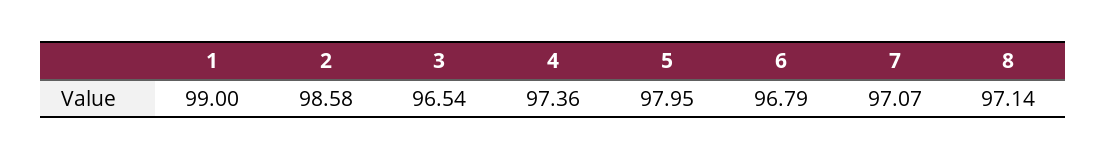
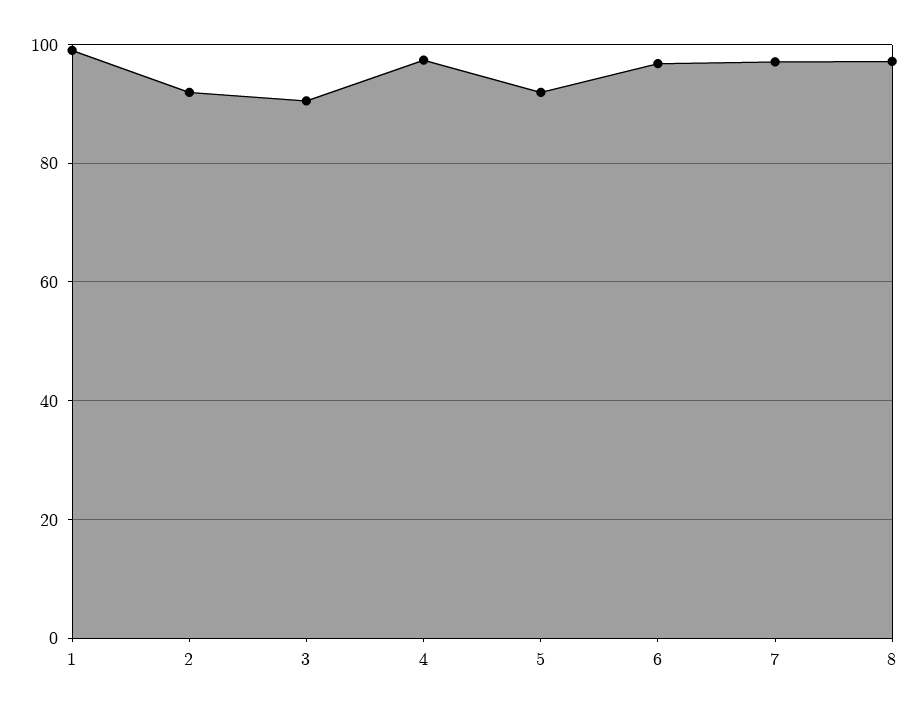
2: 98.58 -> 92
3: 96.54 -> 90
5: 97.95 -> 92

